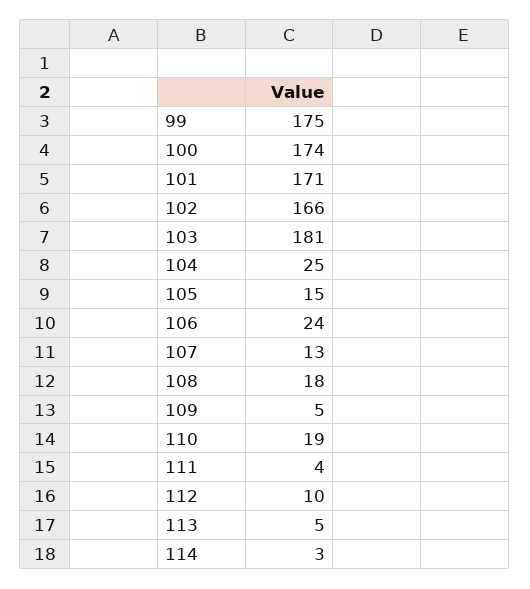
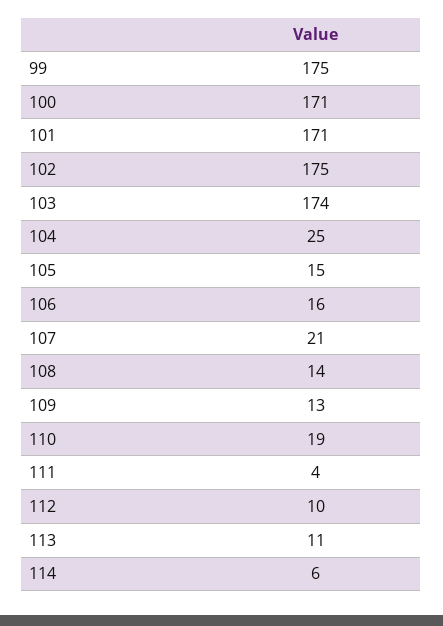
100: 174 -> 171
102: 166 -> 175
103: 181 -> 174
106: 24 -> 16
107: 13 -> 21
108: 18 -> 14
109: 5 -> 13
113: 5 -> 11
114: 3 -> 6

